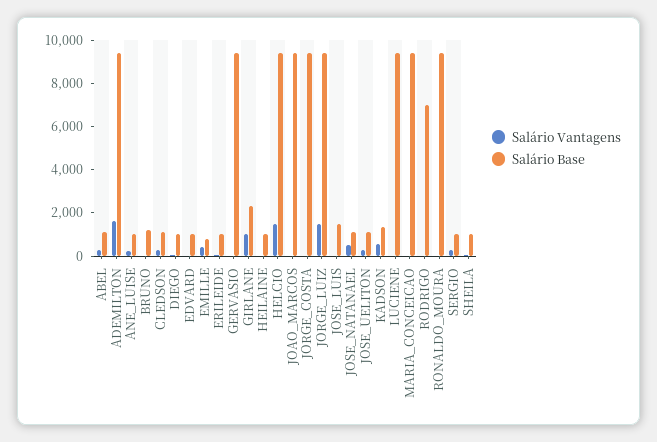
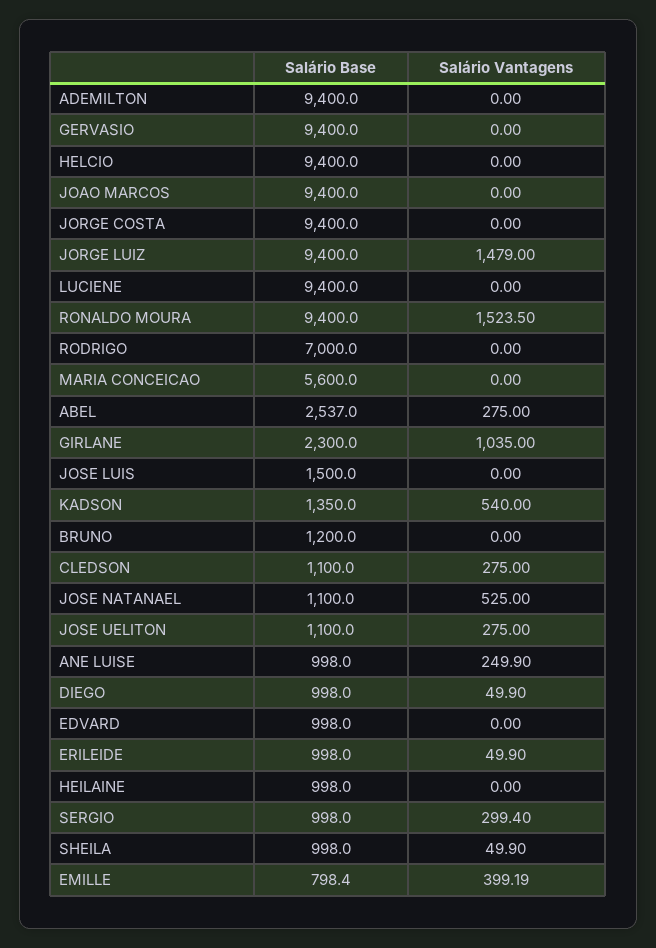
Salário Base, ABEL: 1000 -> 2537
Salário Vantagens, ADEMILTON: 1500 -> 0
Salário Vantagens, HELCIO: 1500 -> 0
Salário Base, MARIA_CONCEICAO: 9500 -> 5600
Salário Vantagens, RONALDO_MOURA: 0 -> 1523.5

